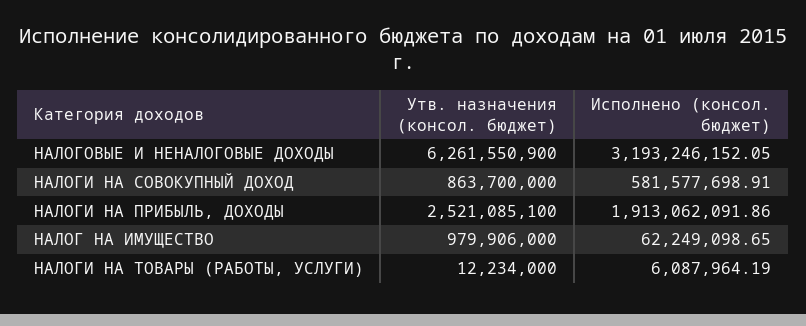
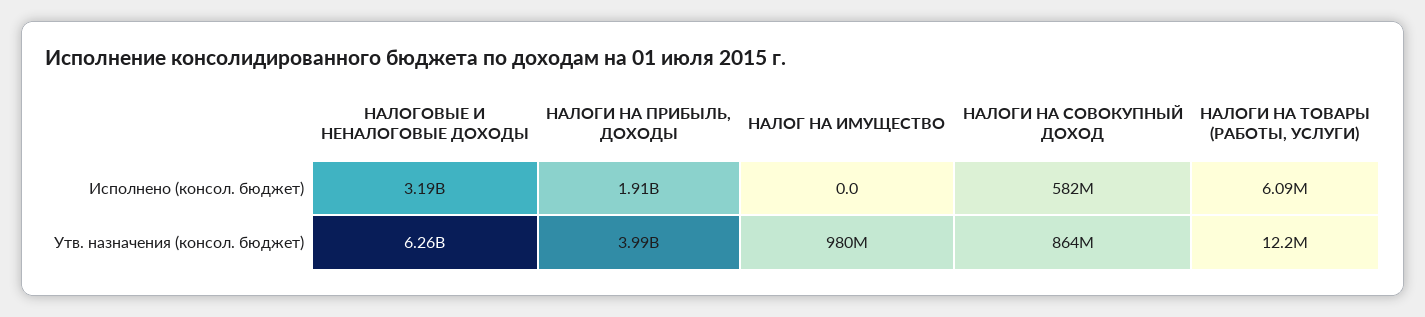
Утв. назначения (консол. бюджет), НАЛОГИ НА ПРИБЫЛЬ, ДОХОДЫ: 2521085100 -> 3990000000
Исполнено (консол. бюджет), НАЛОГ НА ИМУЩЕСТВО: 62249098.65 -> 0

